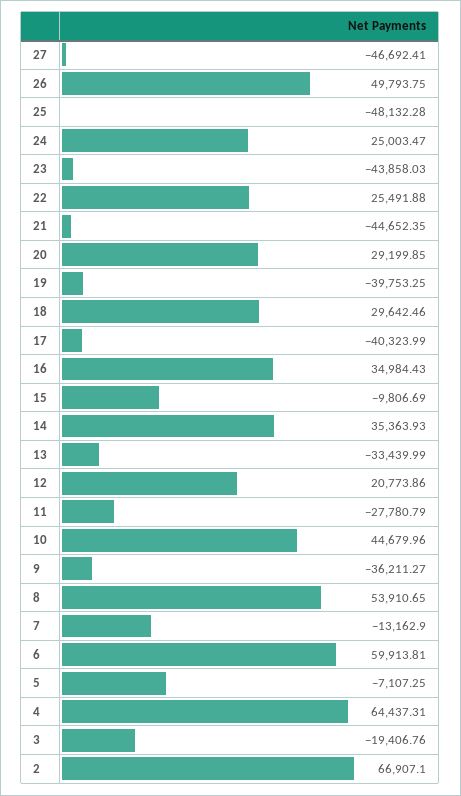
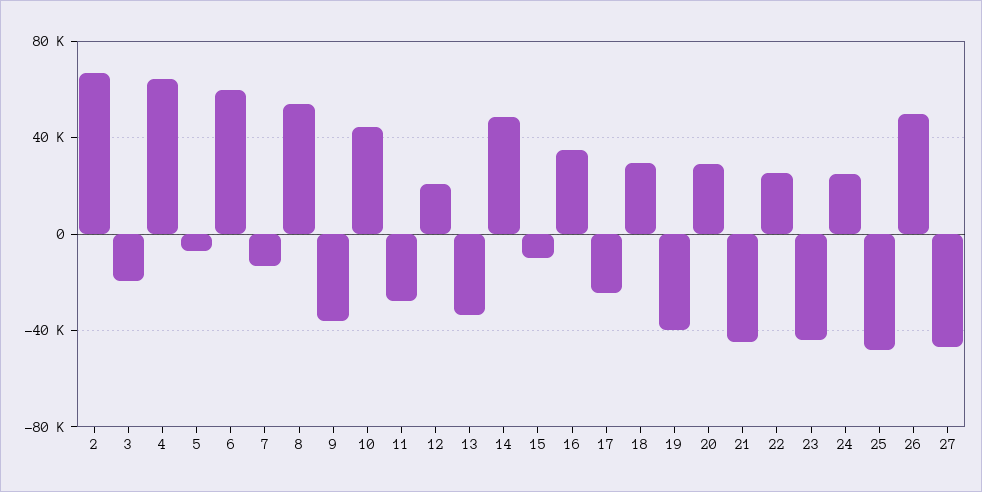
17: -40323.99 -> -25000
14: 35363.93 -> 50000

